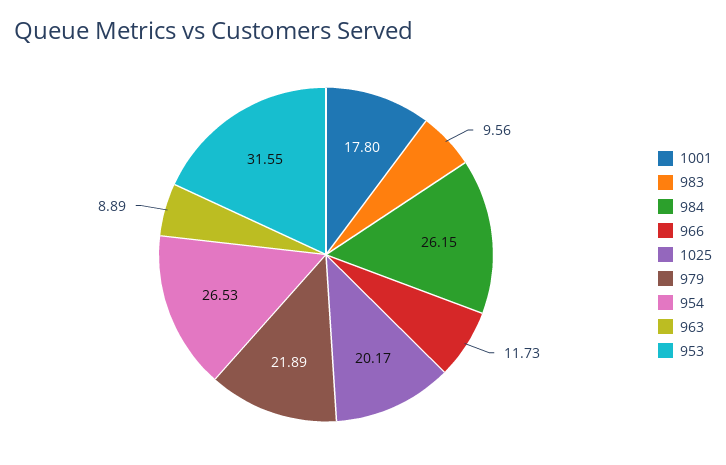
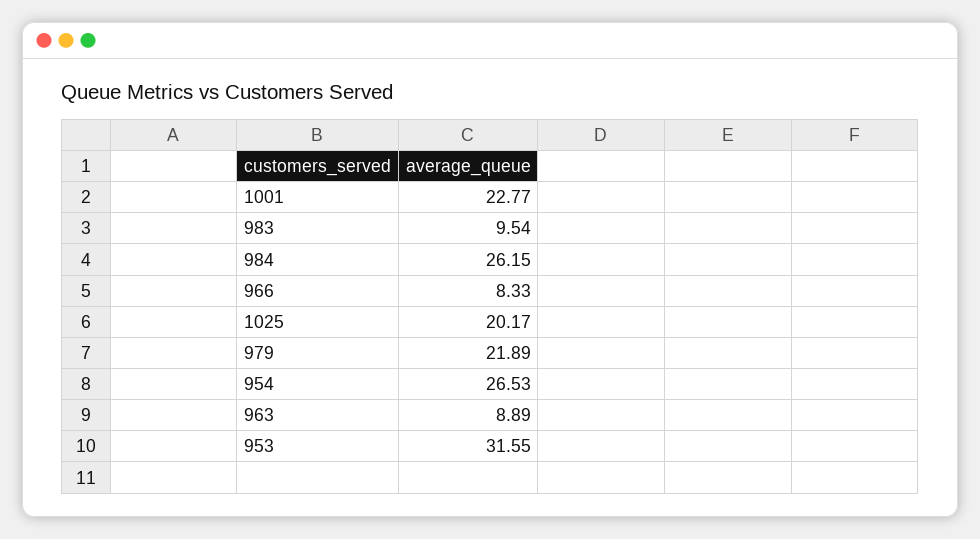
1001: 17.8 -> 22.77
983: 9.56 -> 9.54
966: 11.73 -> 8.33

